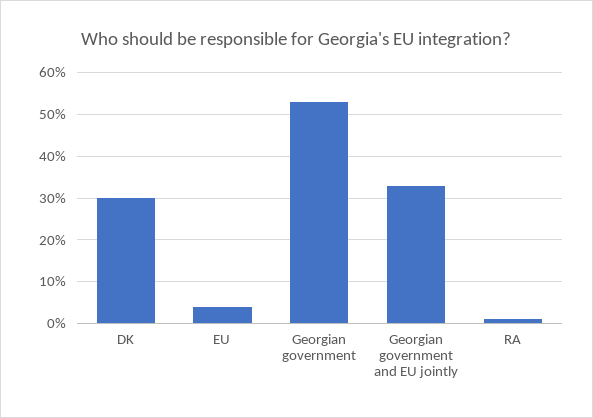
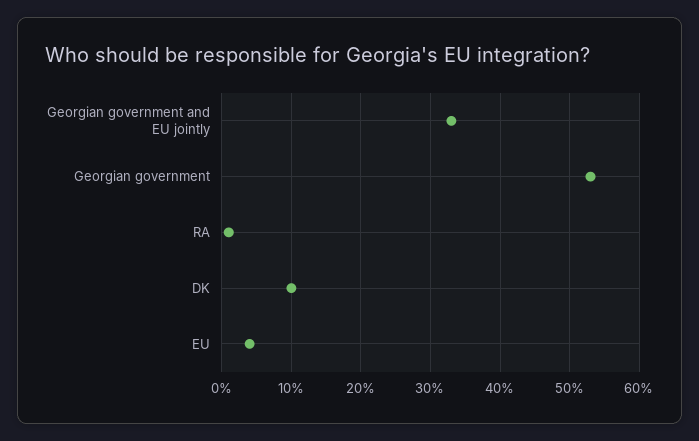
DK: 30 -> 10

